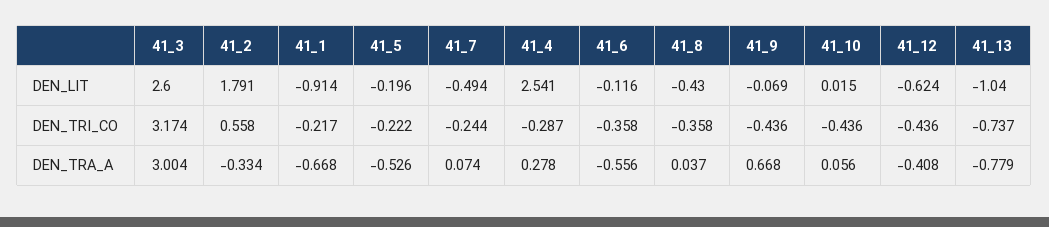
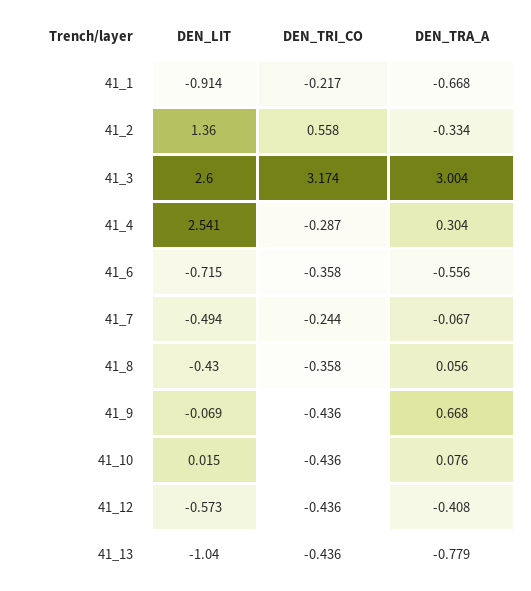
41_2, DEN_LIT: 1.791 -> 1.36
41_5, DEN_LIT: -0.196 -> none
41_6, DEN_LIT: -0.116 -> -0.715
41_12, DEN_LIT: -0.624 -> -0.573
41_5, DEN_TRI_CO: -0.222 -> none
41_13, DEN_TRI_CO: -0.737 -> -0.436
41_5, DEN_TRA_A: -0.526 -> none
41_7, DEN_TRA_A: 0.074 -> -0.067
41_4, DEN_TRA_A: 0.278 -> 0.304
41_8, DEN_TRA_A: 0.037 -> 0.056
41_10, DEN_TRA_A: 0.056 -> 0.076

